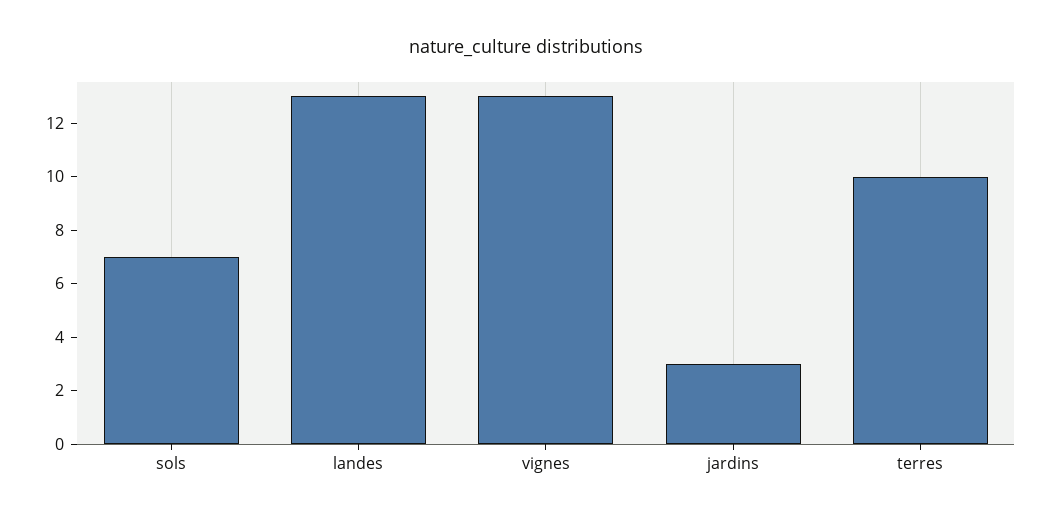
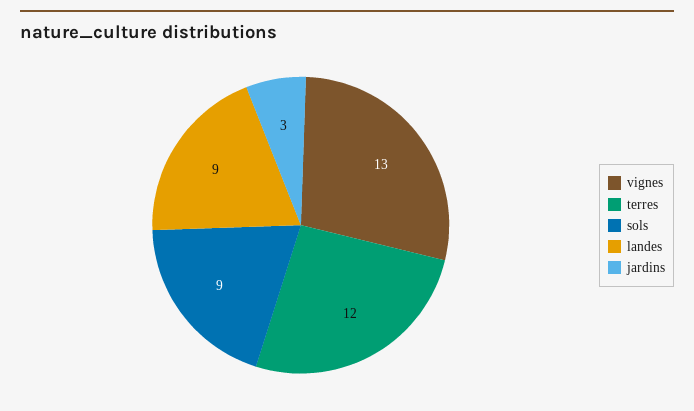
sols: 7 -> 9
landes: 13 -> 9
terres: 10 -> 12

